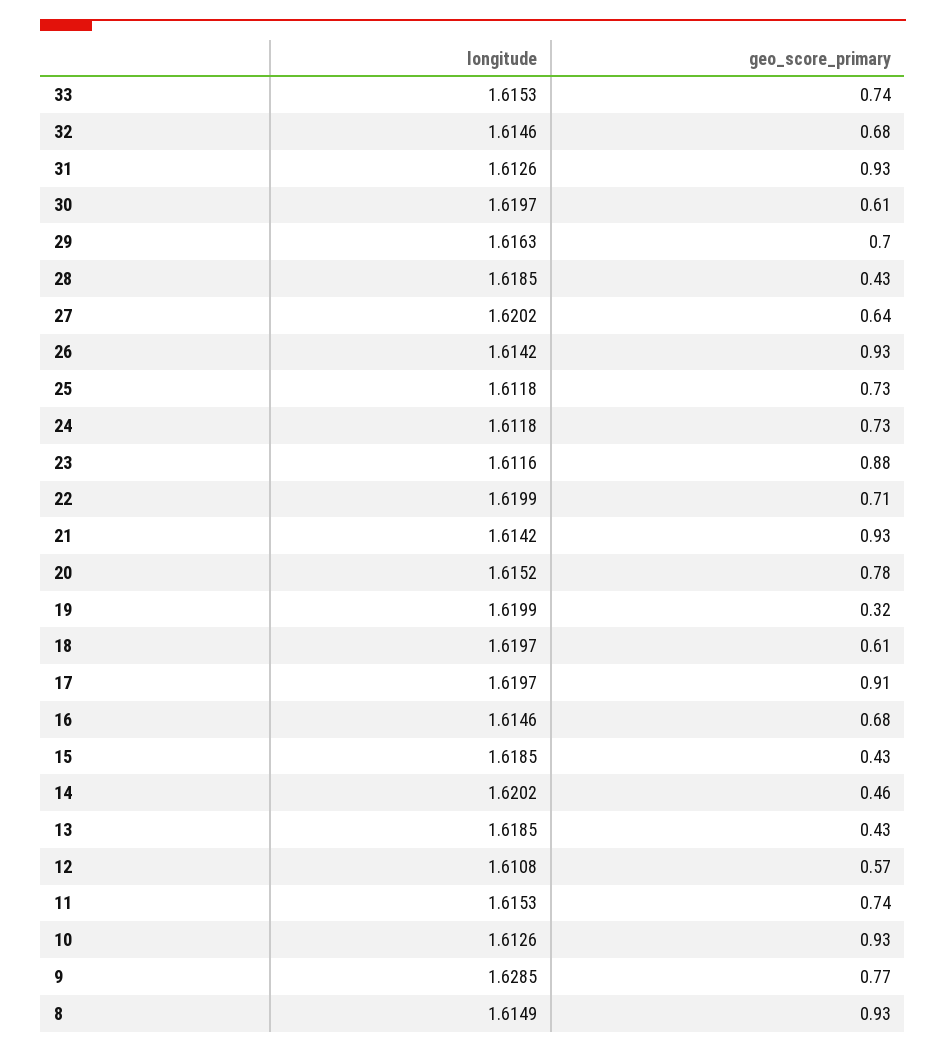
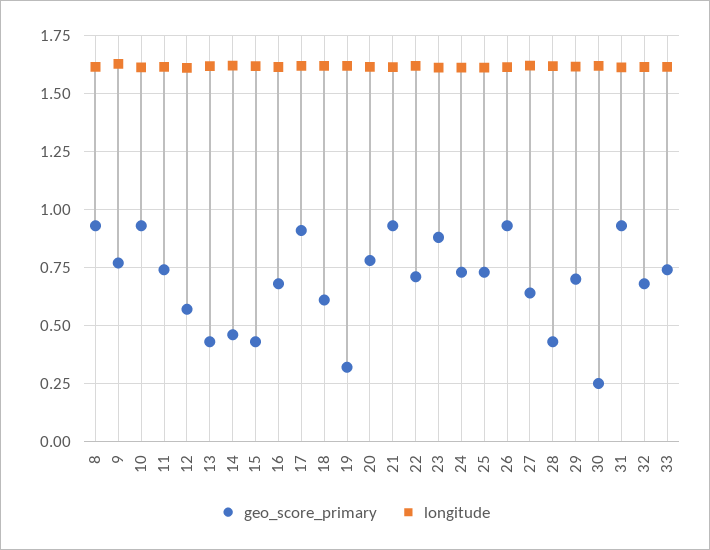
geo_score_primary, 30: 0.61 -> 0.25

